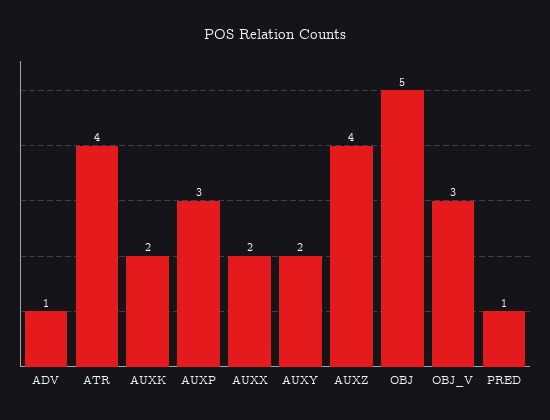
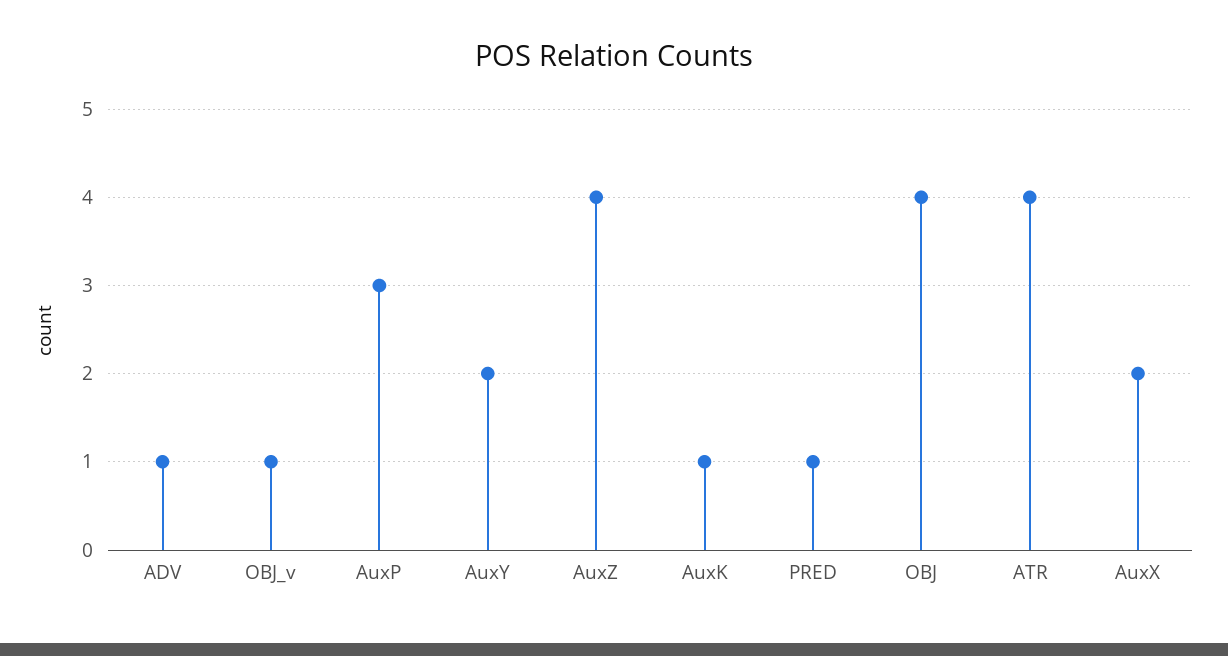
AUXK: 2 -> 1
OBJ: 5 -> 4
OBJ_V: 3 -> 1

